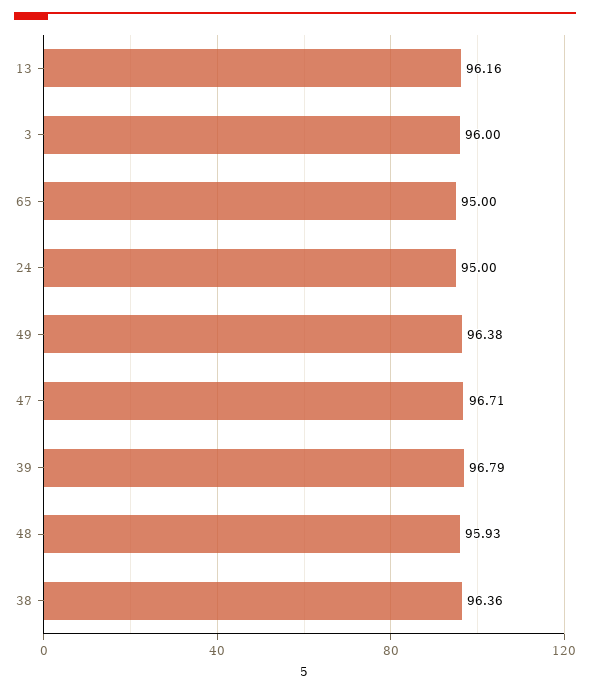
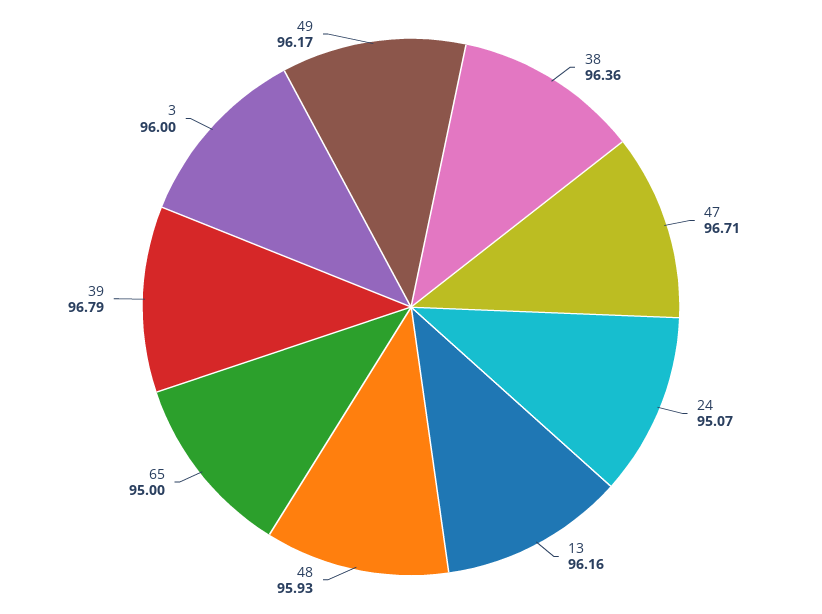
24: 95 -> 95.07
49: 96.38 -> 96.17

